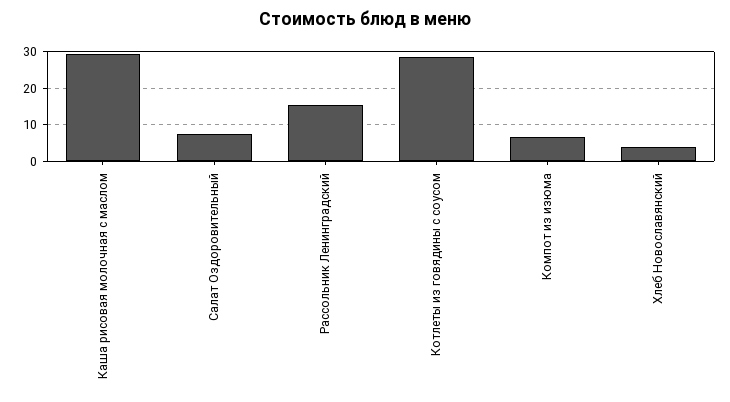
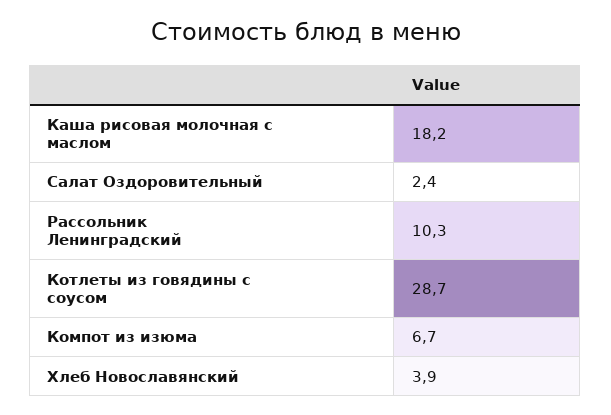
Каша рисовая молочная с маслом: 30 -> 18.2
Салат Оздоровительный: 8 -> 2.4
Рассольник Ленинградский: 16 -> 10.3

